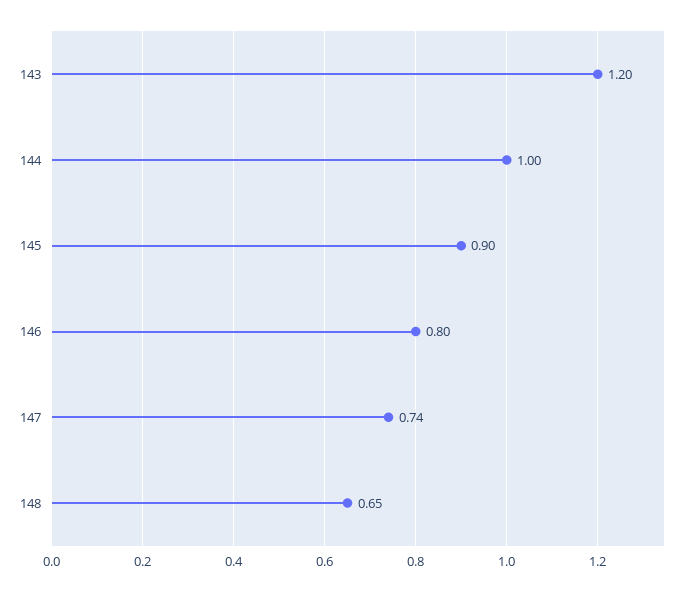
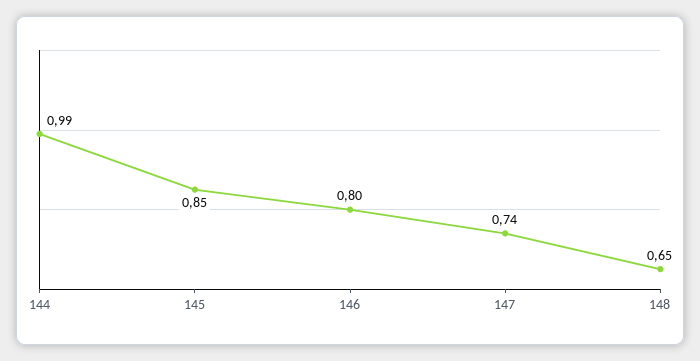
143: 1.2 -> none
144: 1 -> 0.99
145: 0.9 -> 0.85

